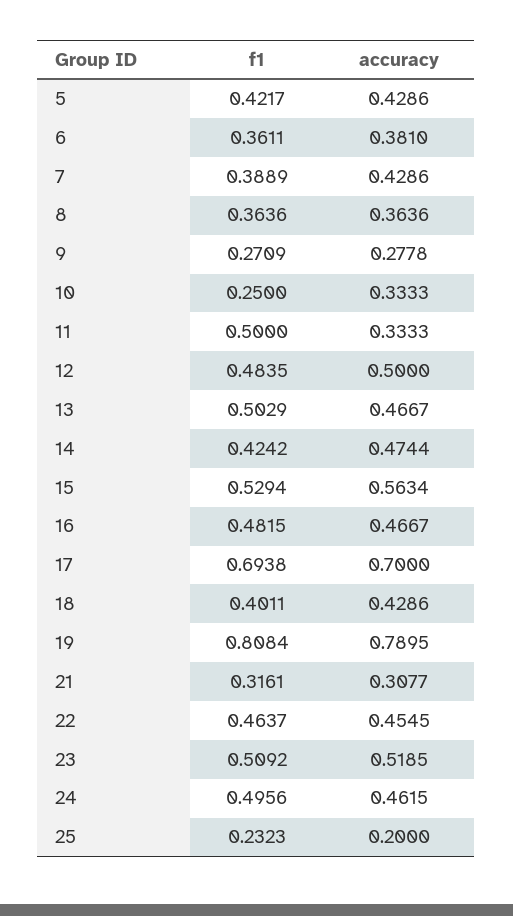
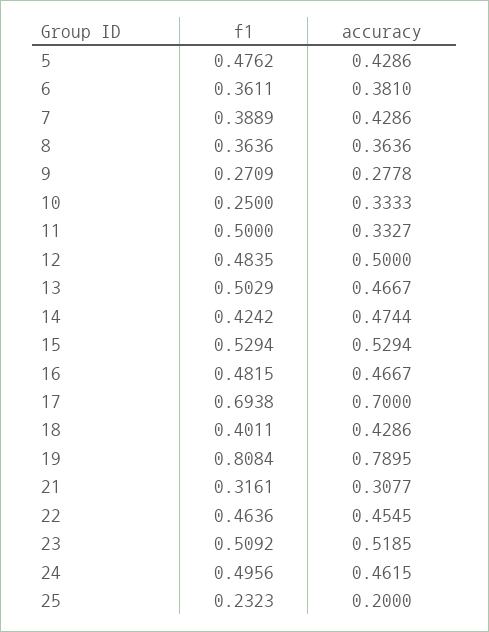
f1, 5: 0.4217 -> 0.4762
accuracy, 11: 0.3333 -> 0.3327
accuracy, 15: 0.5634 -> 0.5294
f1, 22: 0.4637 -> 0.4636

